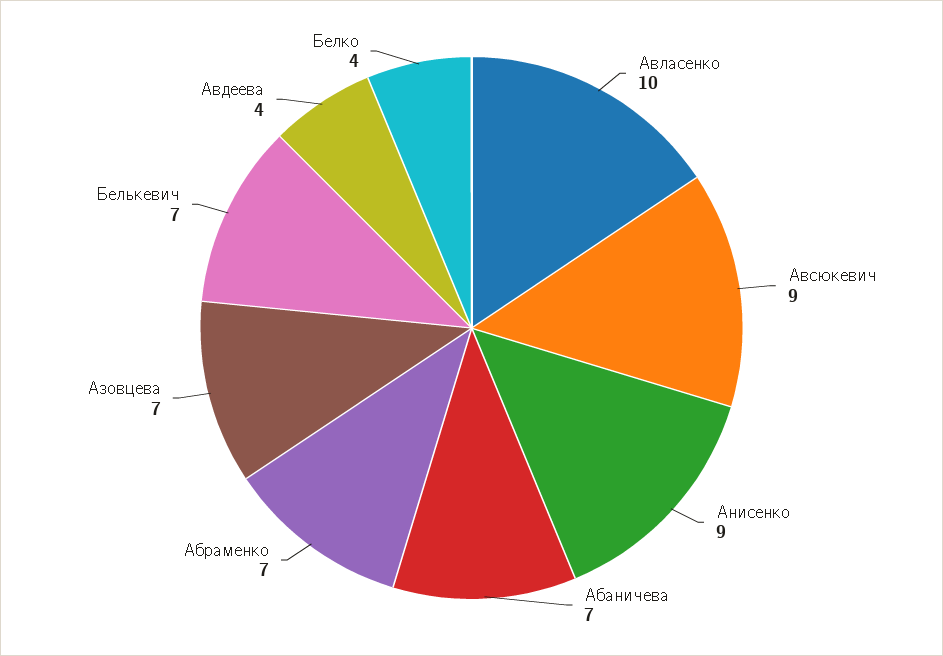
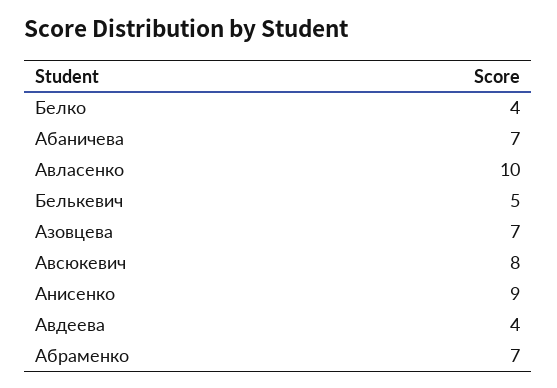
Авсюкевич: 9 -> 8
Белькевич: 7 -> 5

